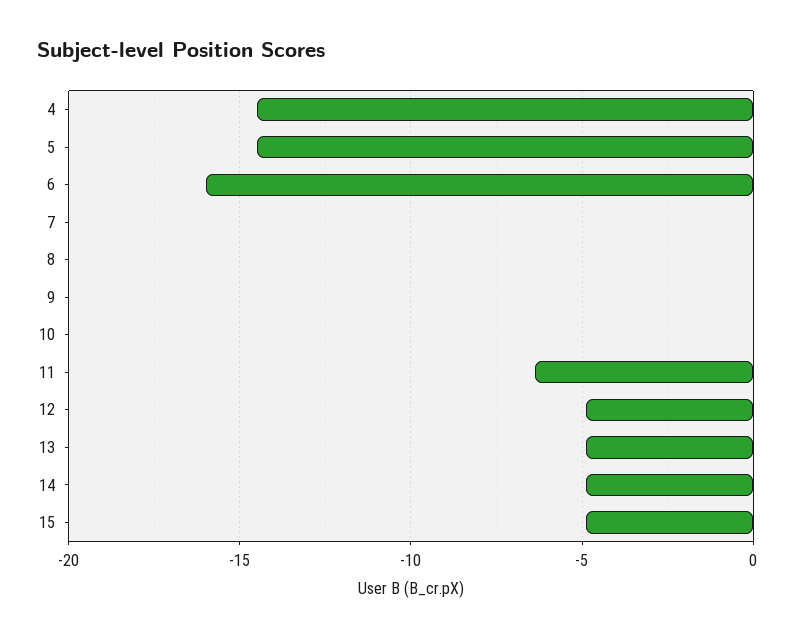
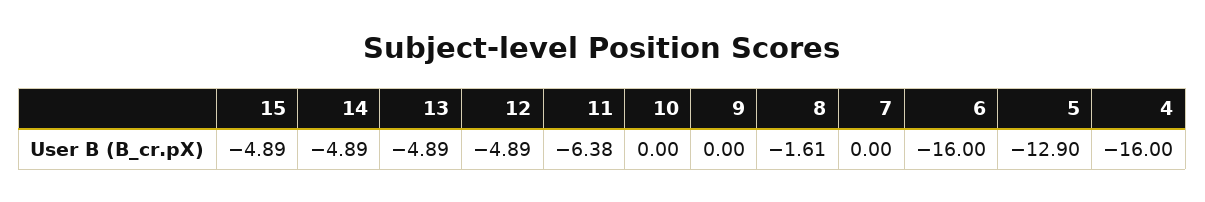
4: -14.5 -> -16
5: -14.5 -> -12.9
8: 0 -> -1.61

